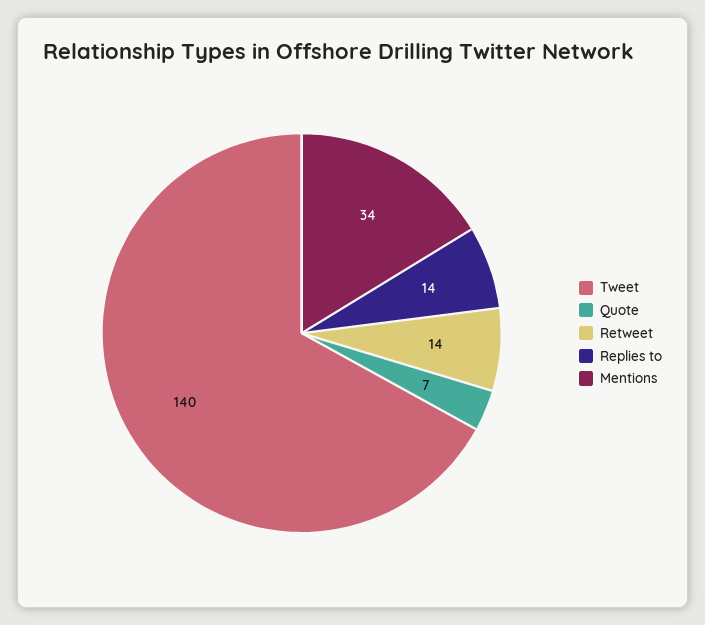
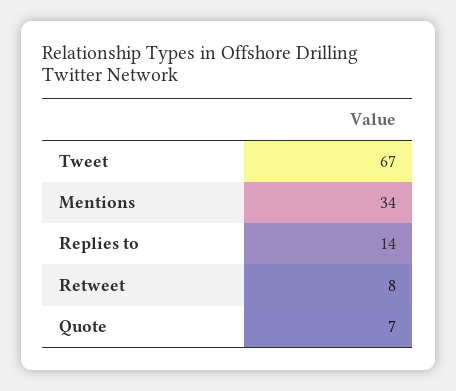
Tweet: 140 -> 67
Retweet: 14 -> 8

